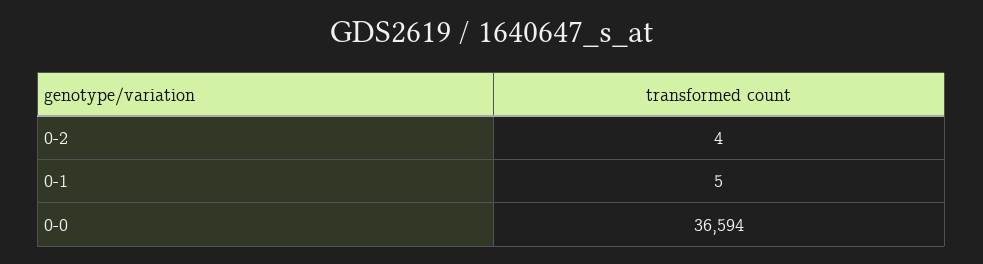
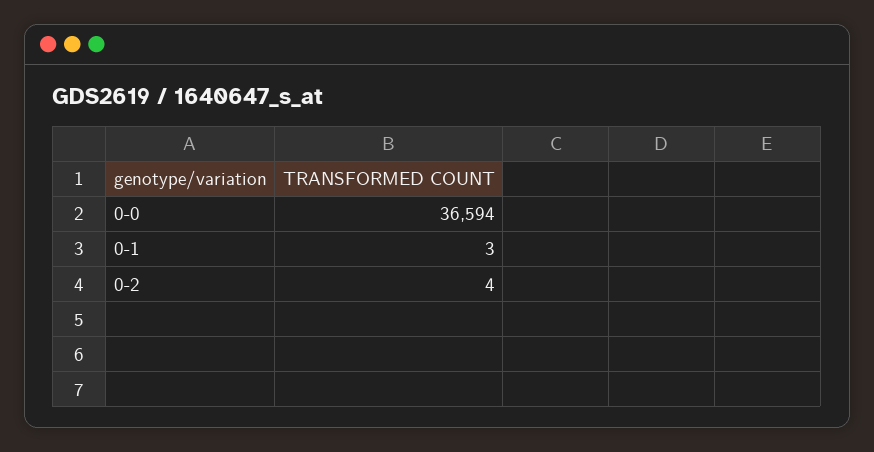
0-1: 5 -> 3

